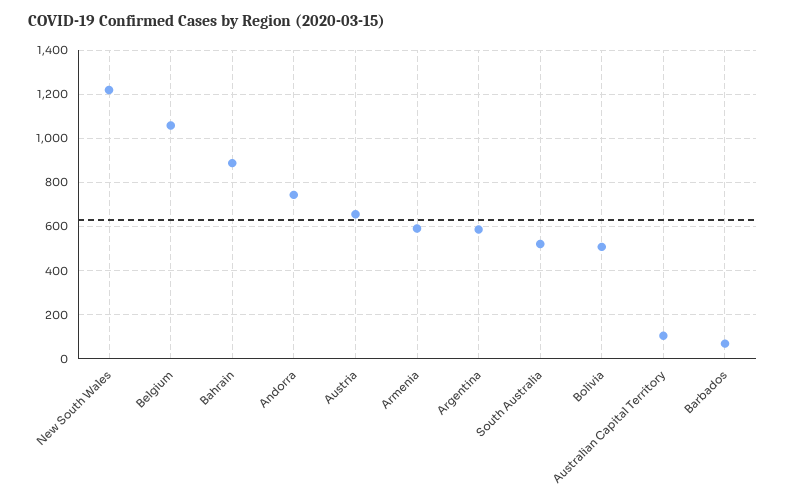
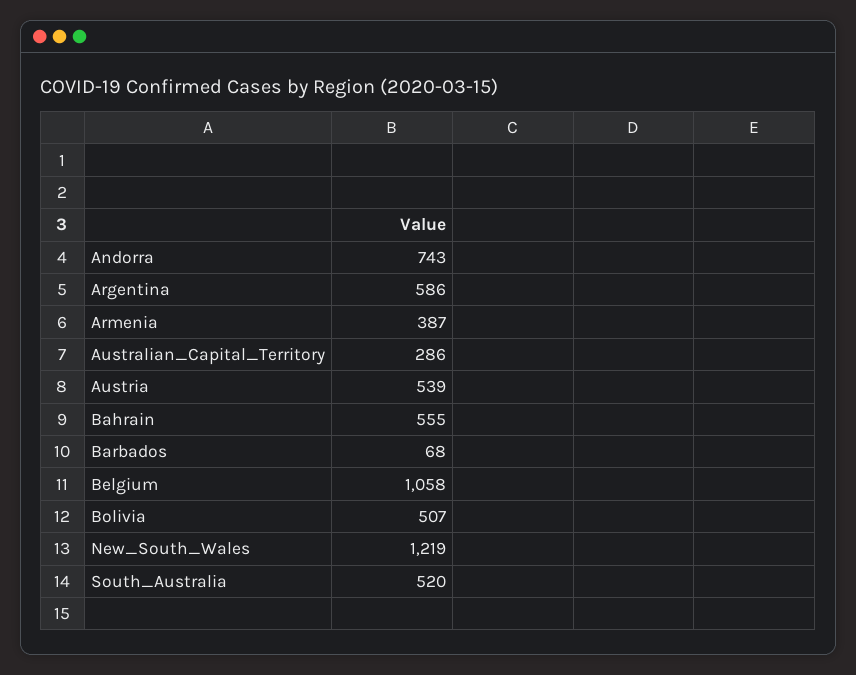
Bahrain: 900 -> 555
Austria: 650 -> 539
Armenia: 600 -> 387
Australian Capital Territory: 100 -> 286

